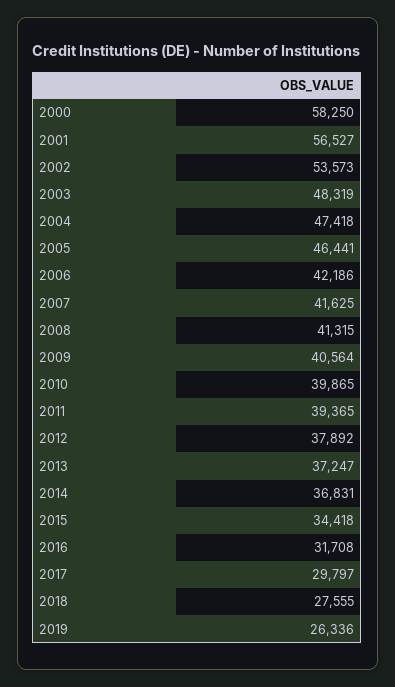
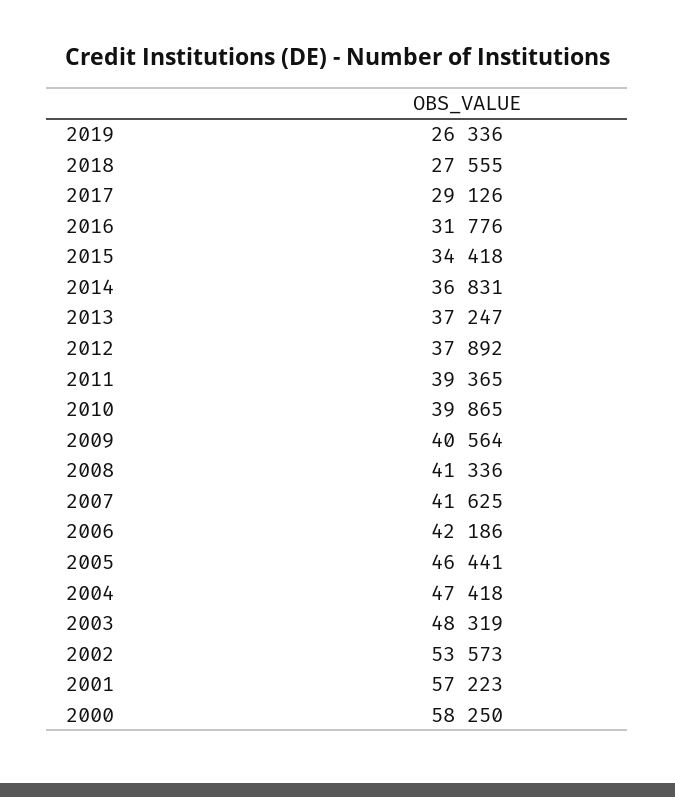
2001: 56527 -> 57223
2008: 41315 -> 41336
2016: 31708 -> 31776
2017: 29797 -> 29126

